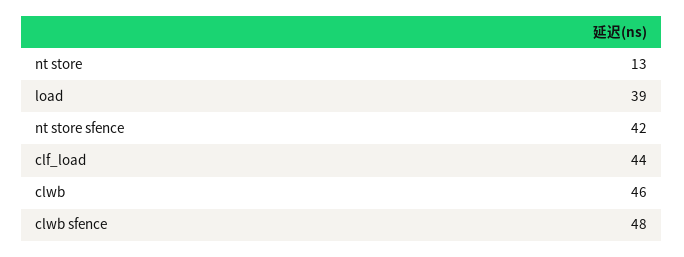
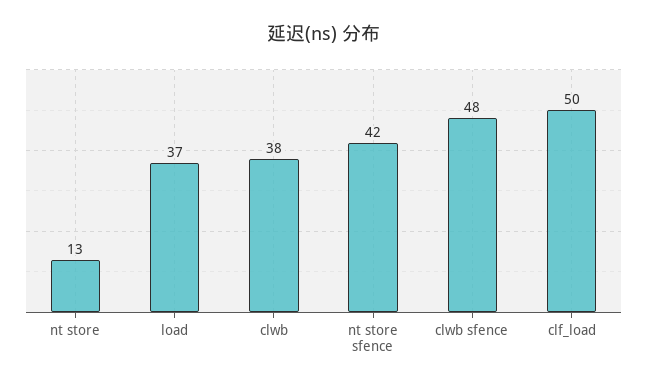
load: 39 -> 37
clf_load: 44 -> 50
clwb: 46 -> 38

